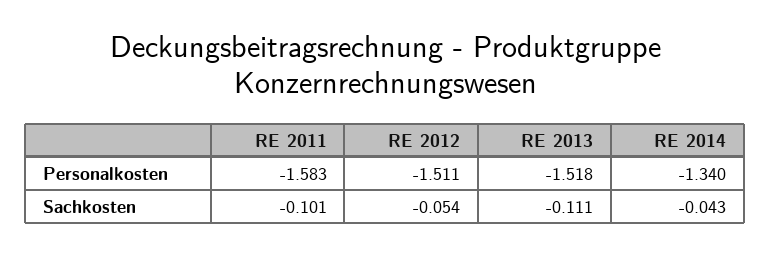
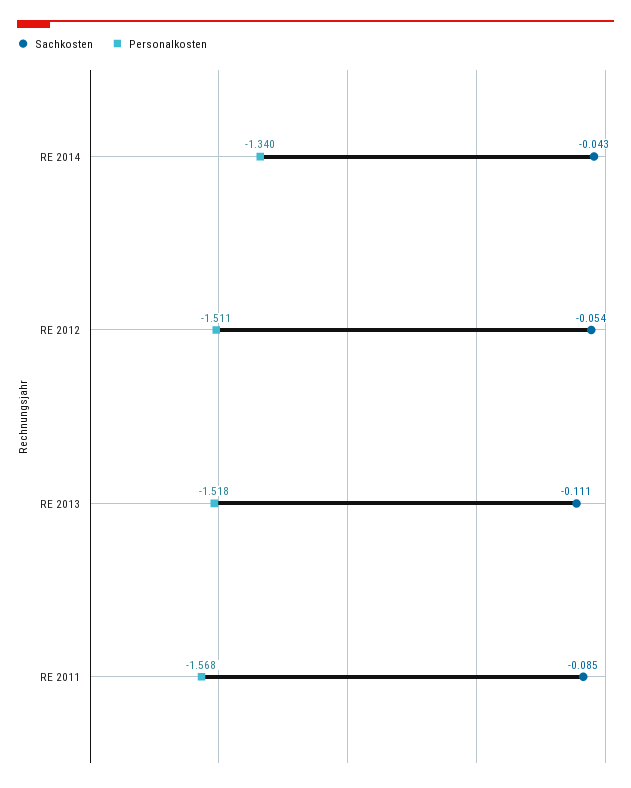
Personalkosten, RE 2011: -1.583 -> -1.568
Sachkosten, RE 2011: -0.101 -> -0.085

